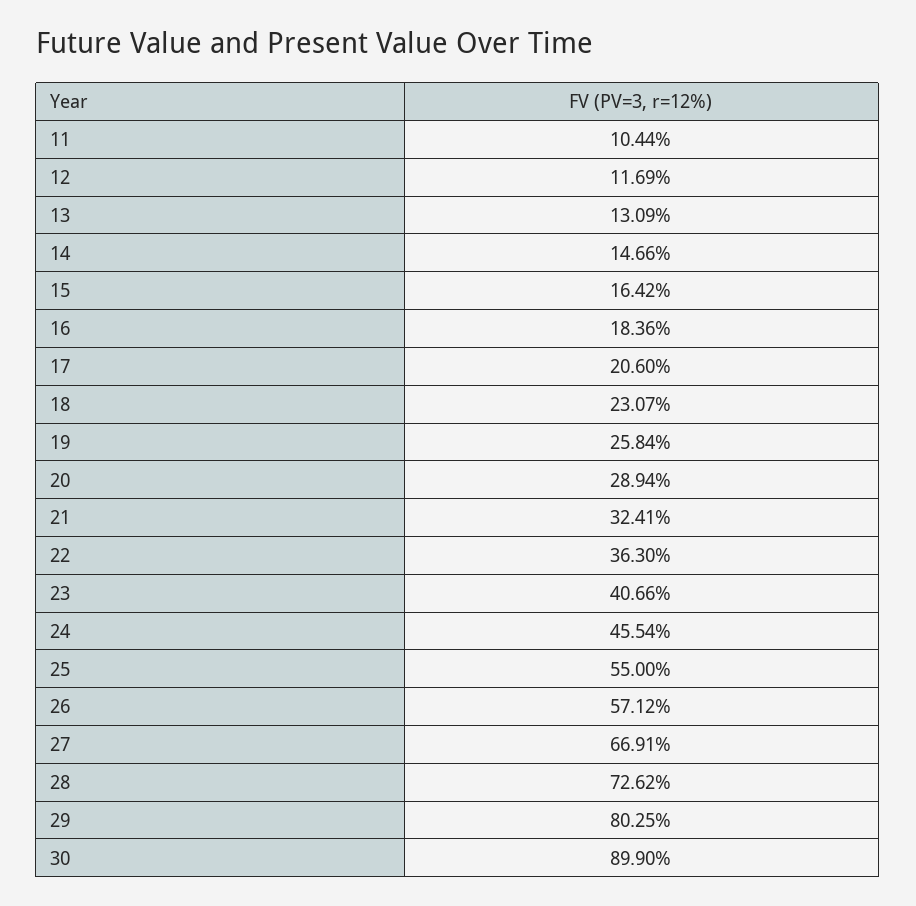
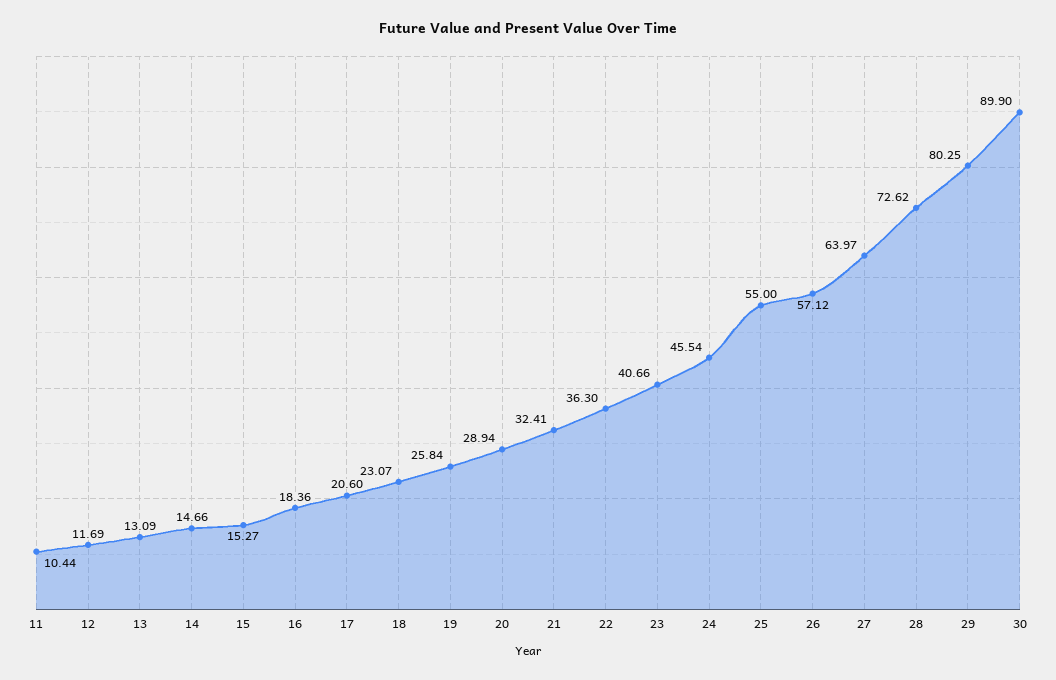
15: 16.42 -> 15.27
27: 66.91 -> 63.97

